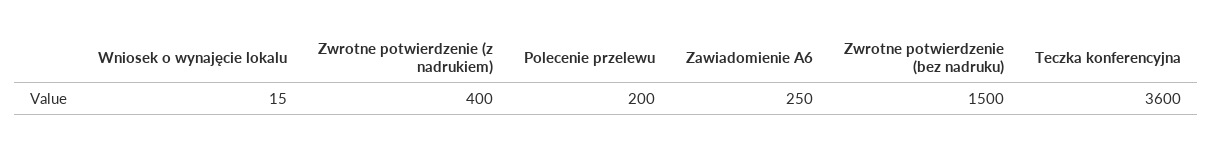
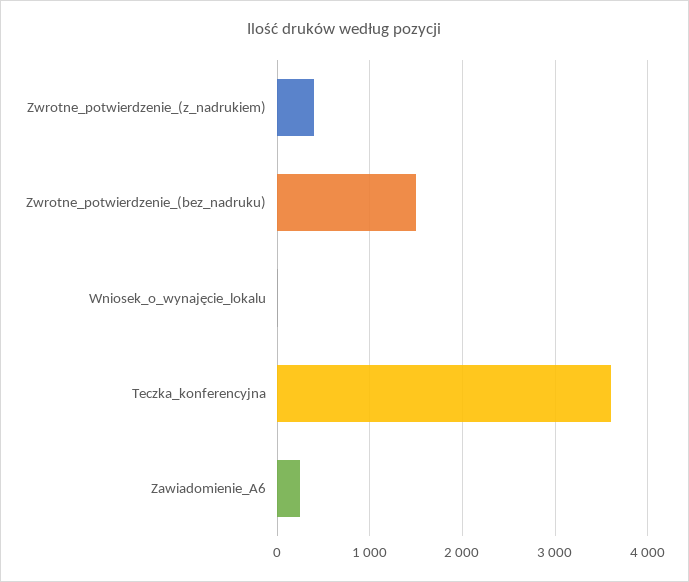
Polecenie przelewu: 200 -> none

